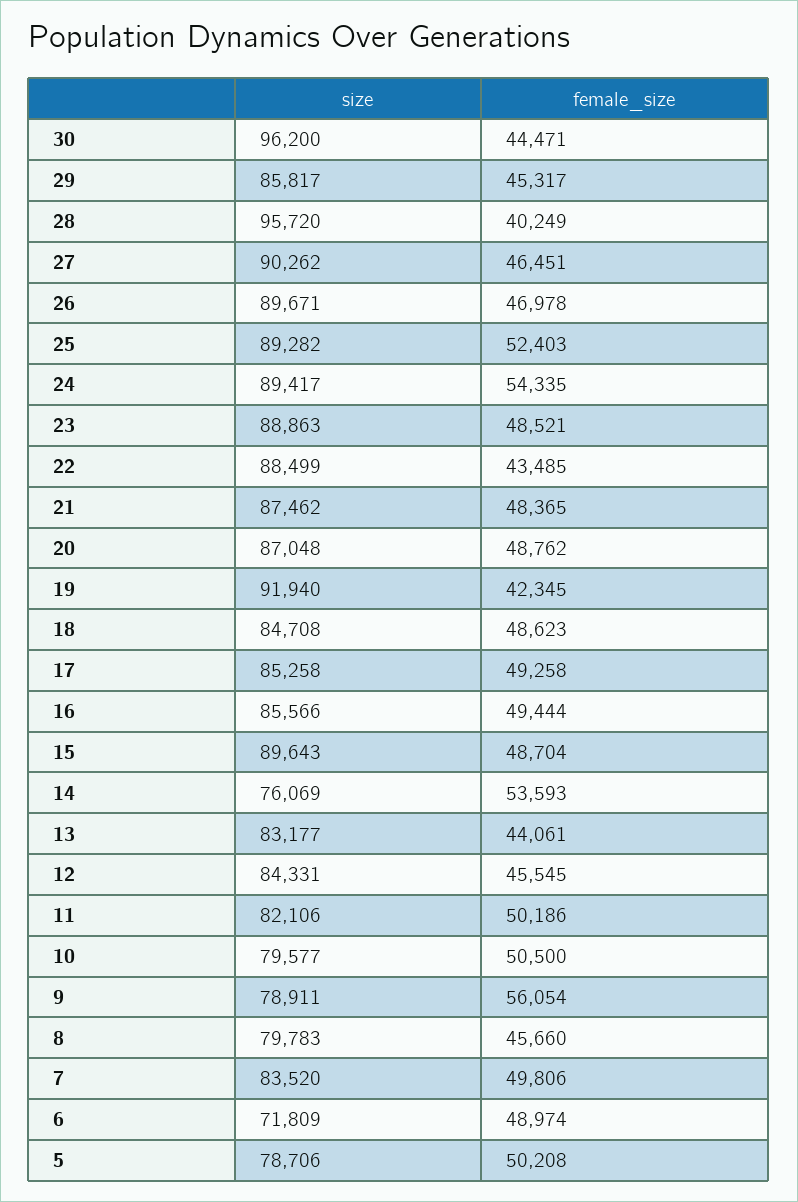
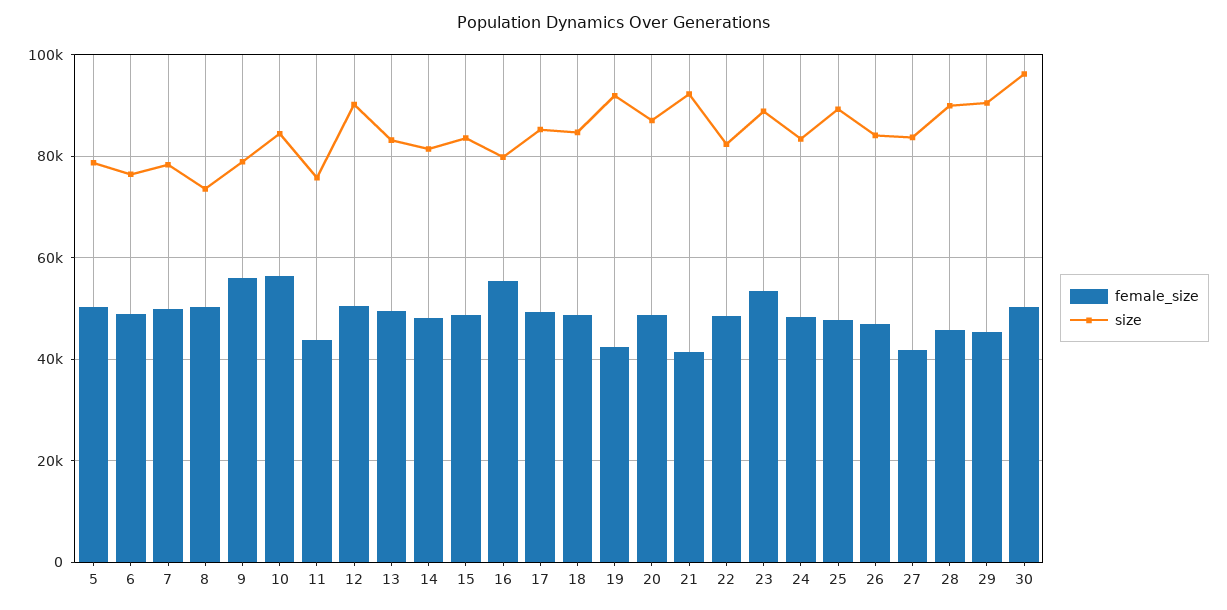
female_size, 30: 44471 -> 50000
size, 29: 85817 -> 90000
size, 28: 95720 -> 90000
female_size, 28: 40249 -> 46000
size, 27: 90262 -> 84000
female_size, 27: 46451 -> 42000
size, 26: 89671 -> 84000
female_size, 25: 52403 -> 48000
size, 24: 89417 -> 84000
female_size, 24: 54335 -> 48000
female_size, 23: 48521 -> 54000
size, 22: 88499 -> 82000
female_size, 22: 43485 -> 48000
size, 21: 87462 -> 92000
female_size, 21: 48365 -> 42000
size, 16: 85566 -> 80000
female_size, 16: 49444 -> 56000
size, 15: 89643 -> 84000
size, 14: 76069 -> 82000
female_size, 14: 53593 -> 48000
female_size, 13: 44061 -> 50000
size, 12: 84331 -> 90000
female_size, 12: 45545 -> 50000
size, 11: 82106 -> 76000
female_size, 11: 50186 -> 44000
size, 10: 79577 -> 84000
female_size, 10: 50500 -> 56000
size, 8: 79783 -> 74000
female_size, 8: 45660 -> 50000
size, 7: 83520 -> 78000
size, 6: 71809 -> 76000

